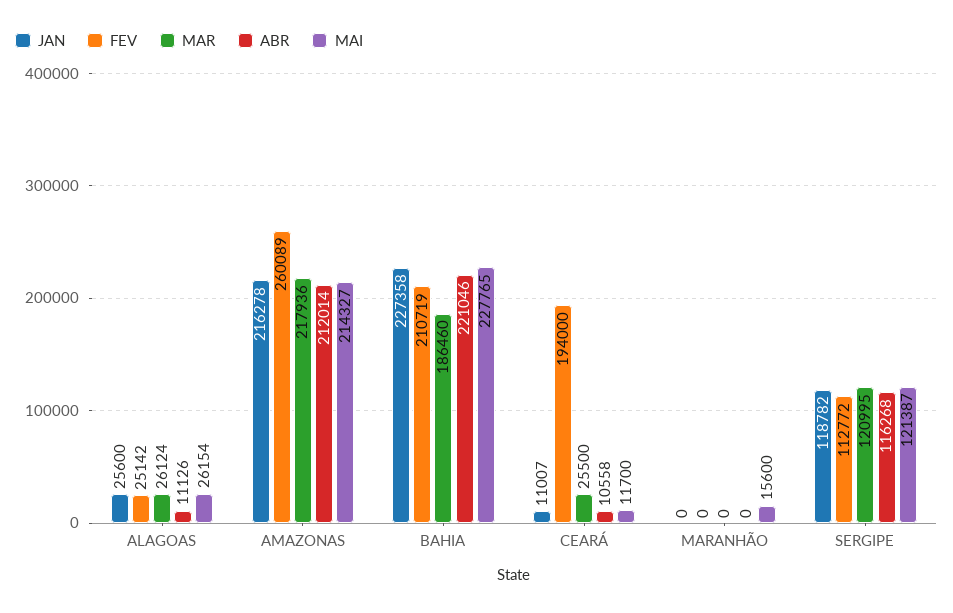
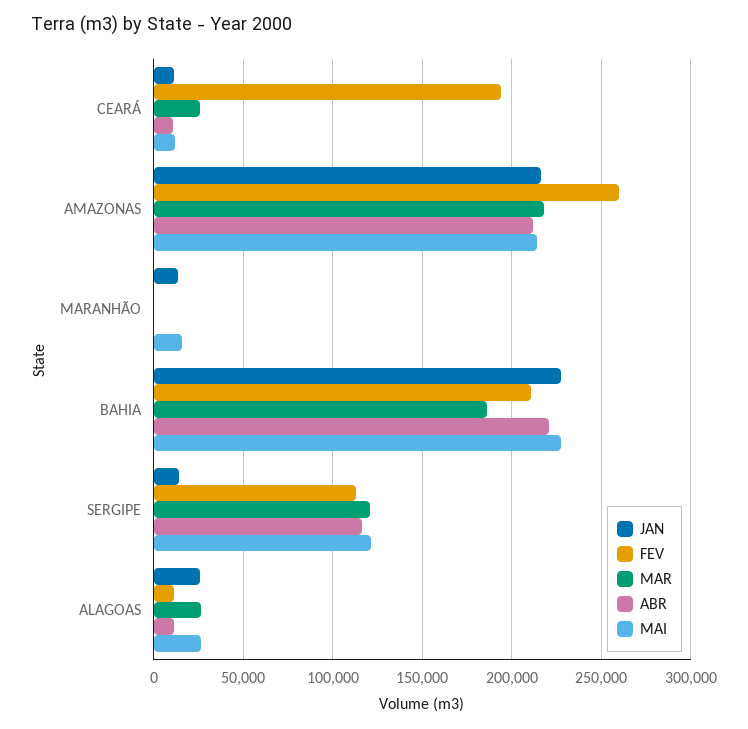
FEV, ALAGOAS: 25142 -> 10000
JAN, MARANHÃO: 0 -> 15000
JAN, SERGIPE: 118782 -> 15000

